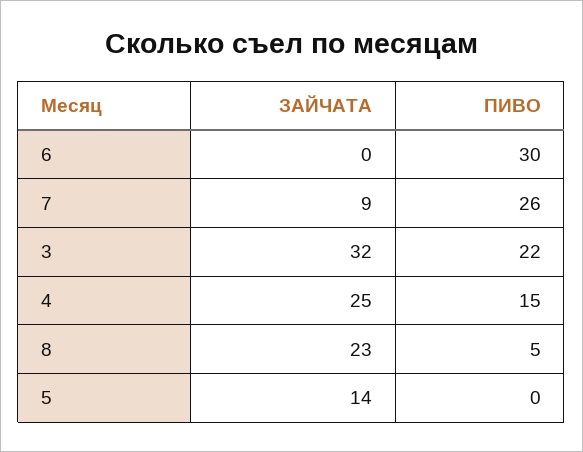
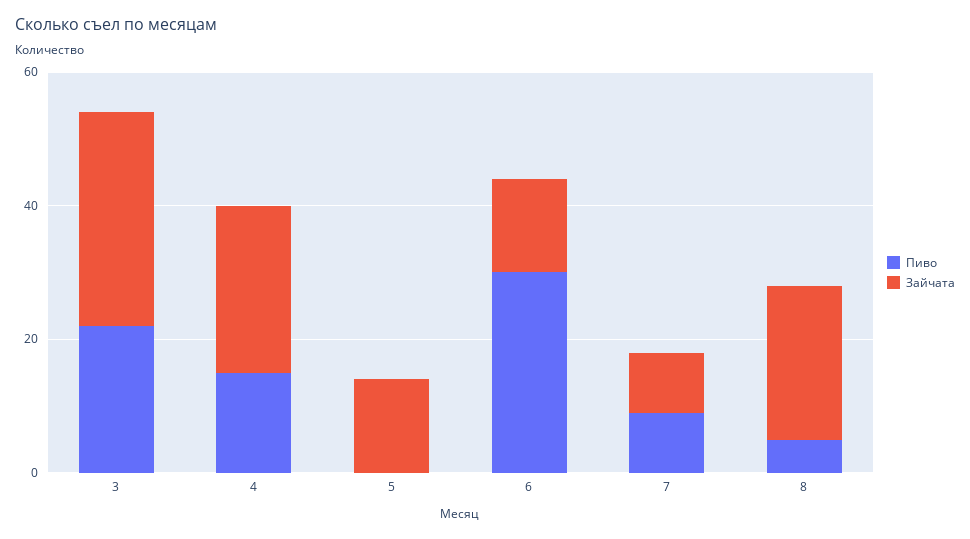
ЗАЙЧАТА, 6: 0 -> 15
ПИВО, 7: 26 -> 10

